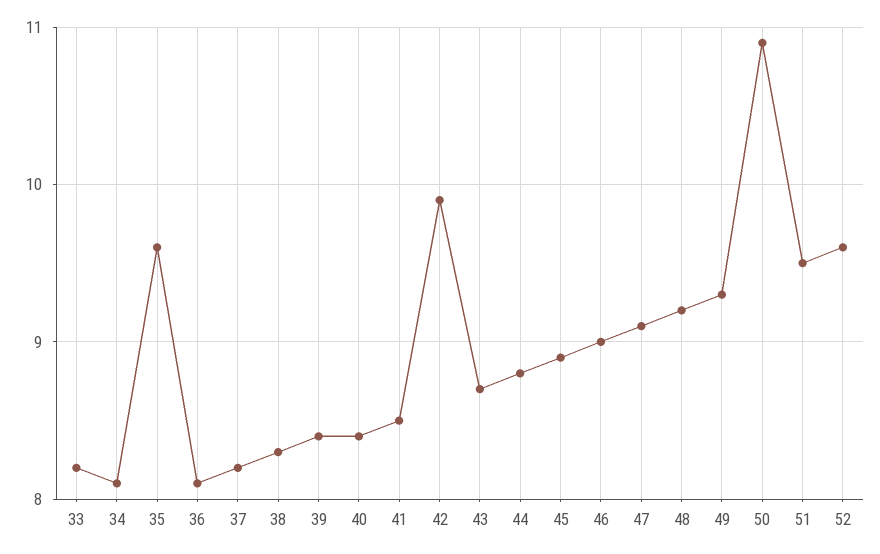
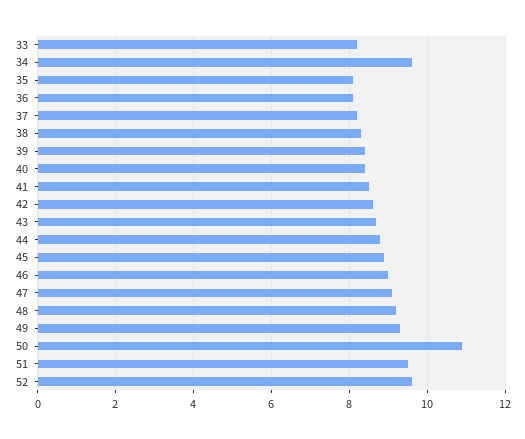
34: 8.1 -> 9.5
35: 9.6 -> 8
42: 9.9 -> 8.5

